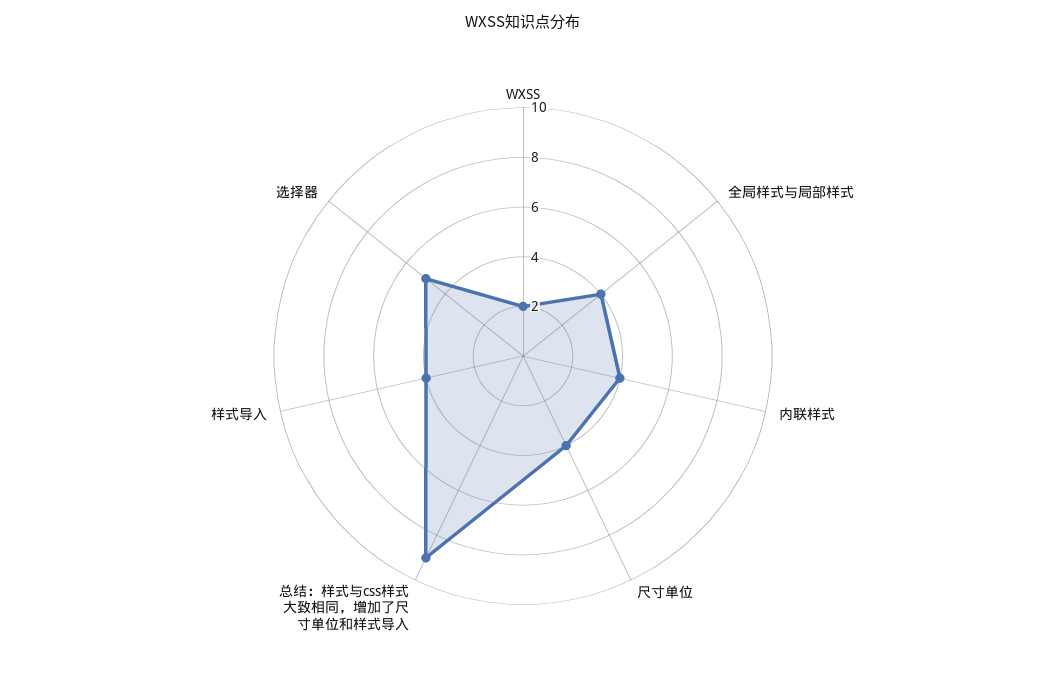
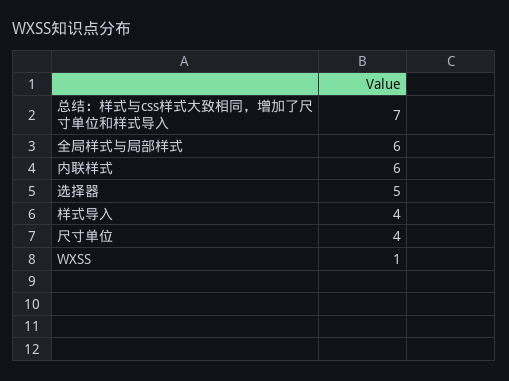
WXSS: 2 -> 1
全局样式与局部样式: 4 -> 6
内联样式: 4 -> 6
总结：样式与css样式大致相同，增加了尺寸单位和样式导入: 9 -> 7

